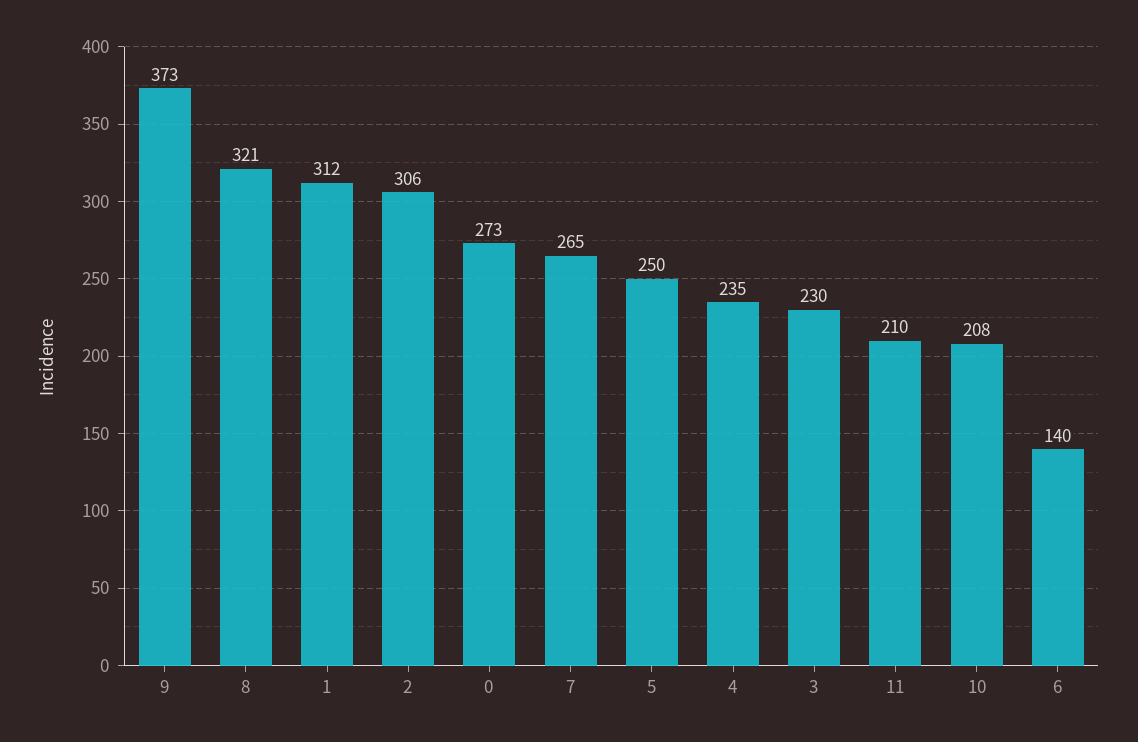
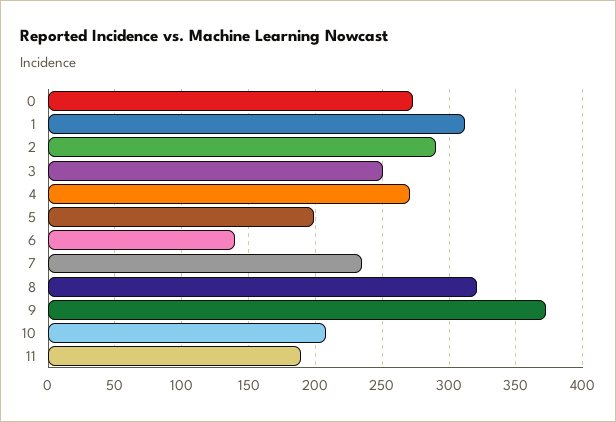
2: 306 -> 290
7: 265 -> 235
5: 250 -> 200
4: 235 -> 270
3: 230 -> 250
11: 210 -> 190

